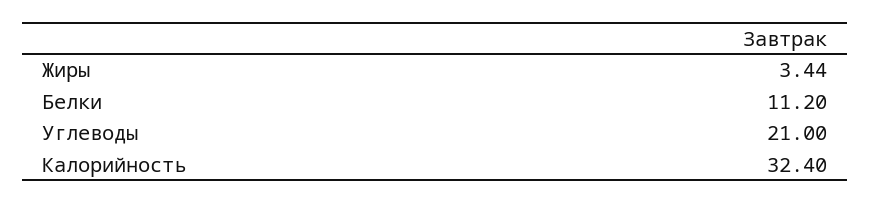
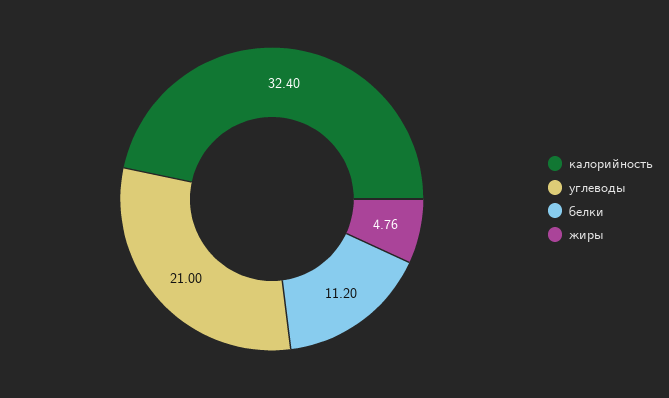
Жиры: 3.44 -> 4.76

